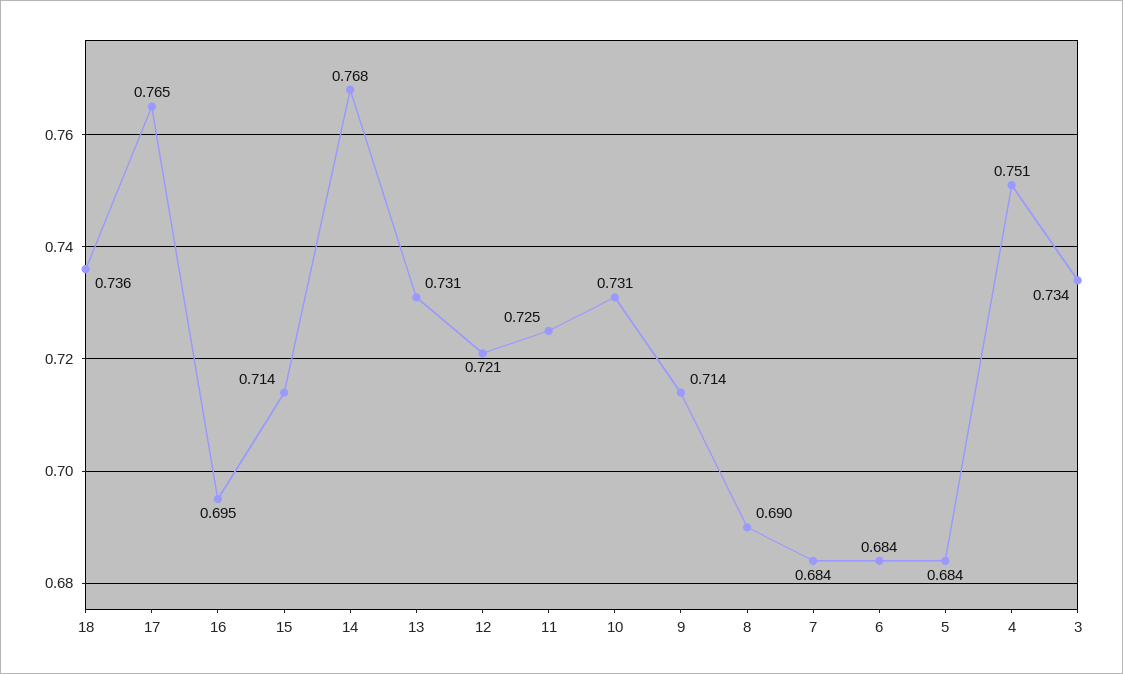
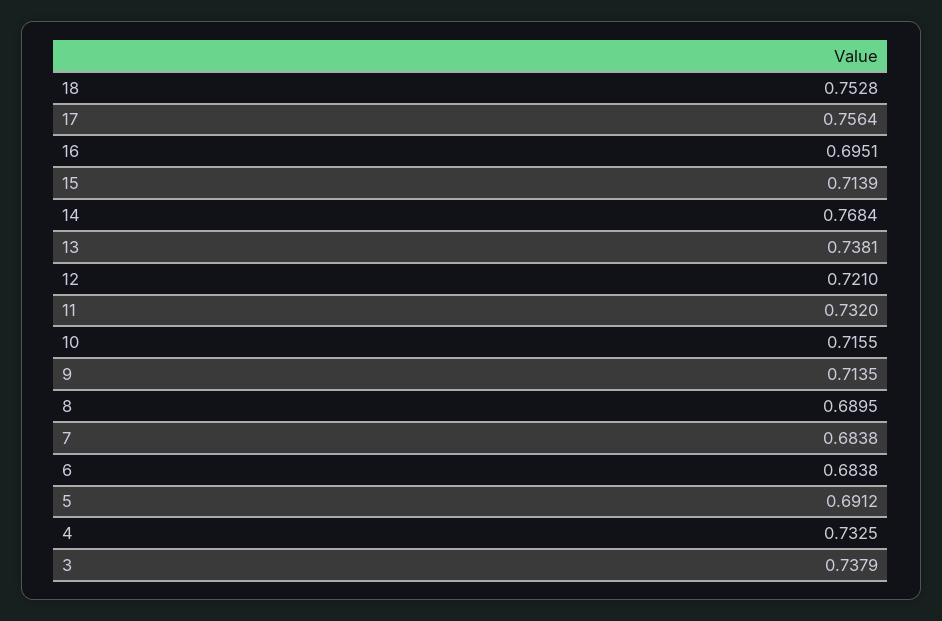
18: 0.736 -> 0.7528
17: 0.765 -> 0.7564
13: 0.731 -> 0.7381
11: 0.725 -> 0.732
10: 0.731 -> 0.7155
5: 0.684 -> 0.6912
4: 0.751 -> 0.7325
3: 0.734 -> 0.7379

